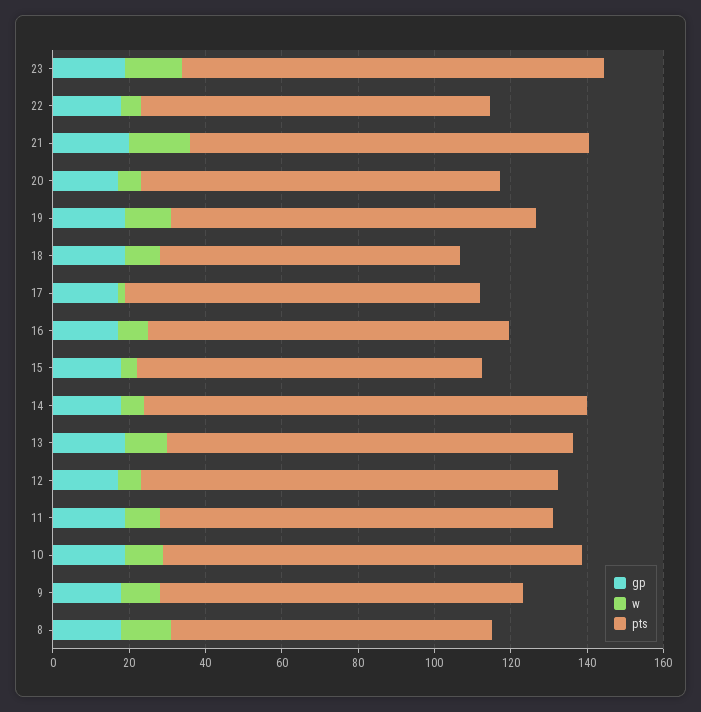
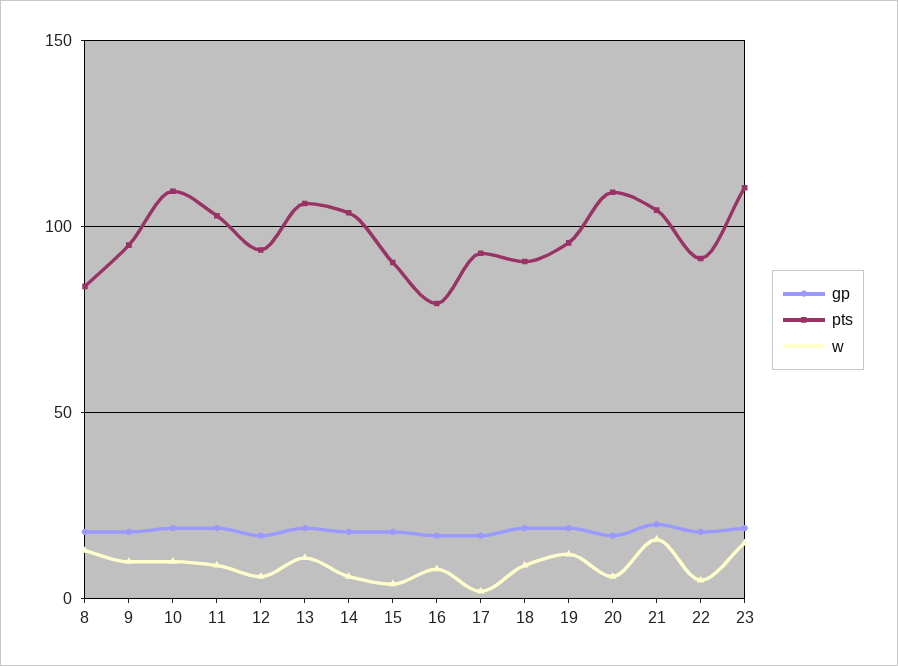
pts, 20: 95 -> 110
pts, 18: 80 -> 90
pts, 16: 95 -> 80
pts, 14: 115 -> 105
pts, 12: 110 -> 95

